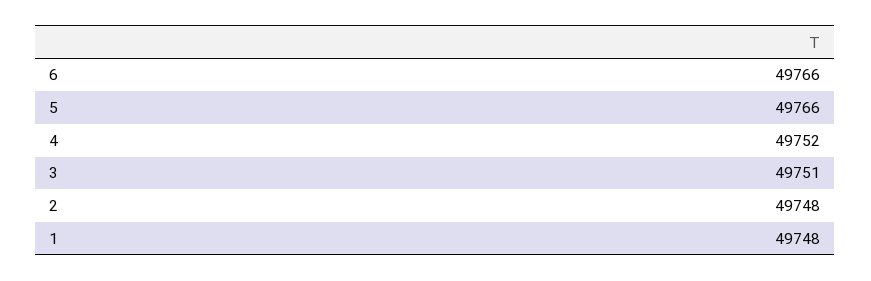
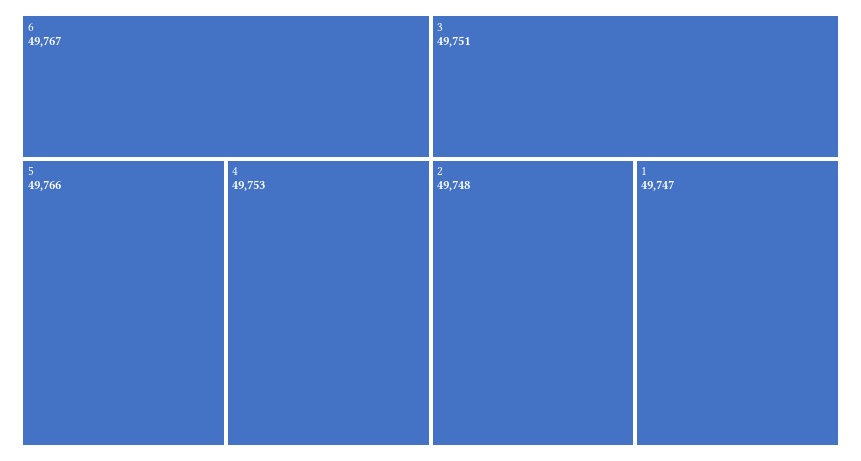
6: 49766 -> 49767
4: 49752 -> 49753
1: 49748 -> 49747

